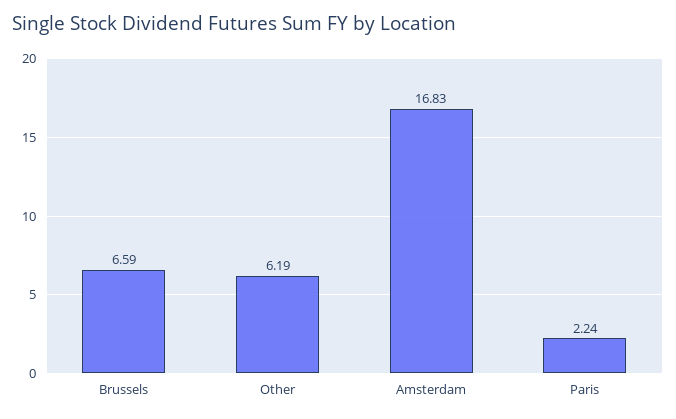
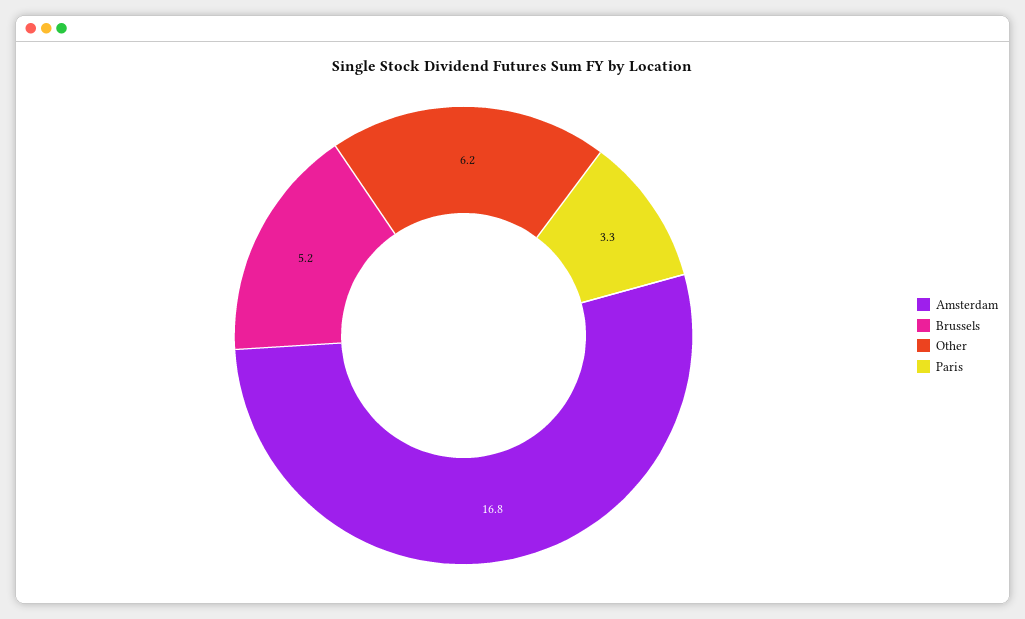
Brussels: 6.59 -> 5.2
Paris: 2.24 -> 3.3

